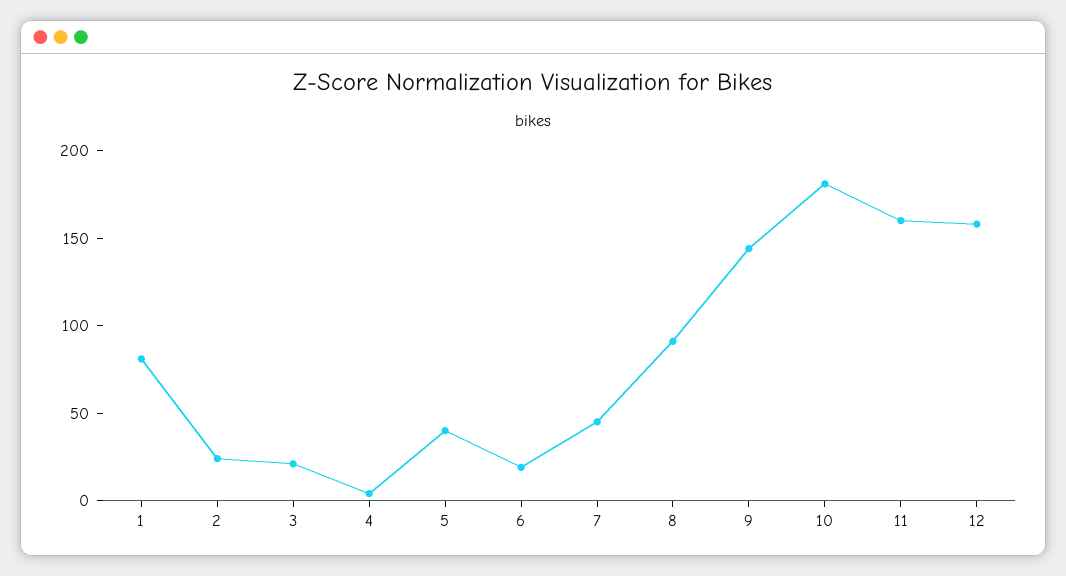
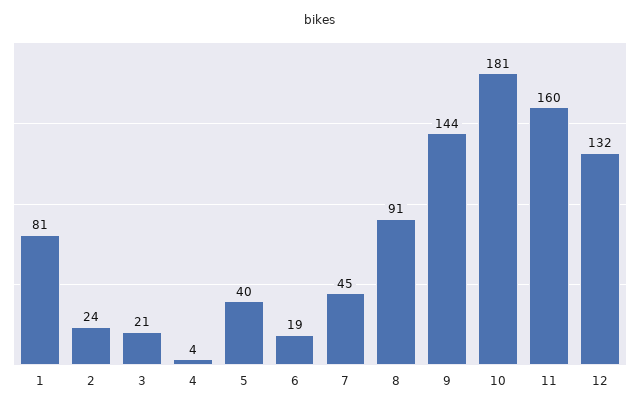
12: 160 -> 132

